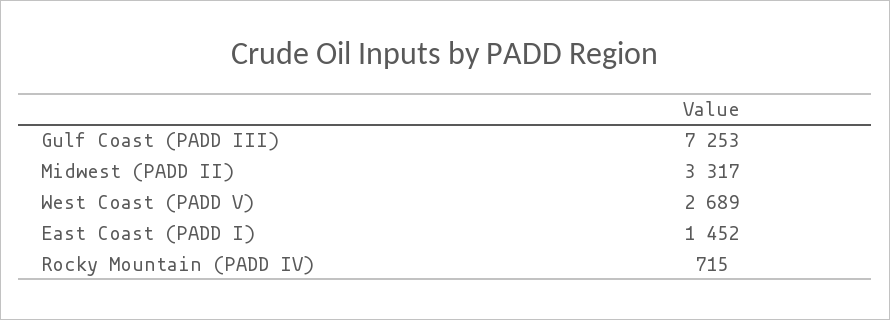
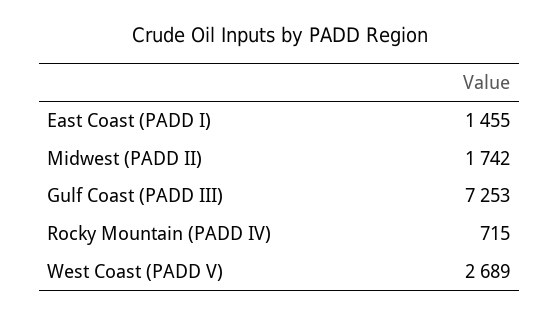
Midwest (PADD II): 3317 -> 1742
East Coast (PADD I): 1452 -> 1455

